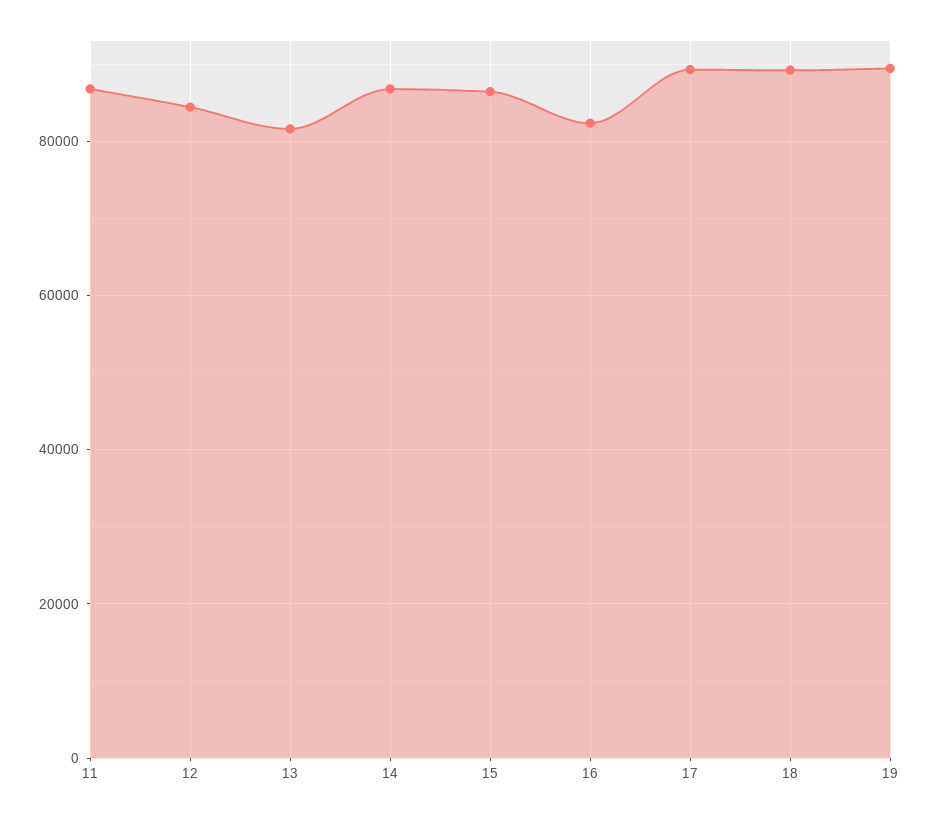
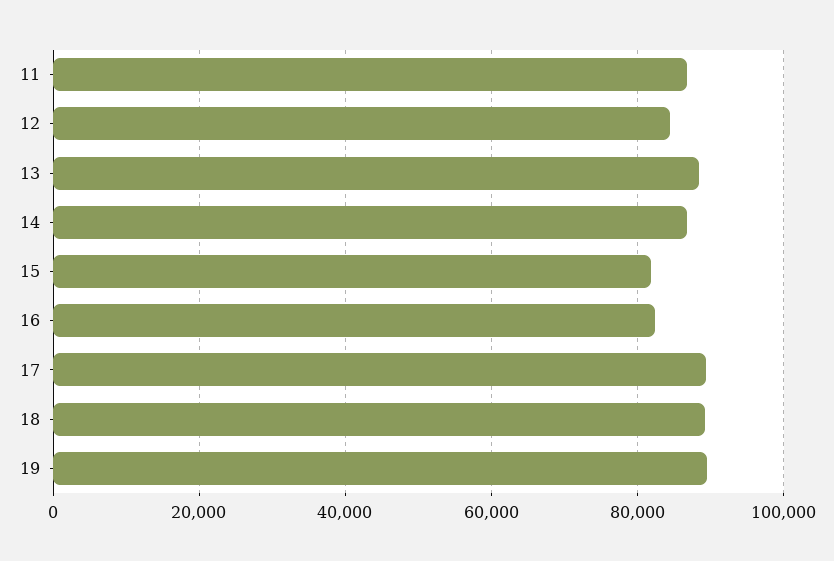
13: 82000 -> 88000
15: 86000 -> 82000

